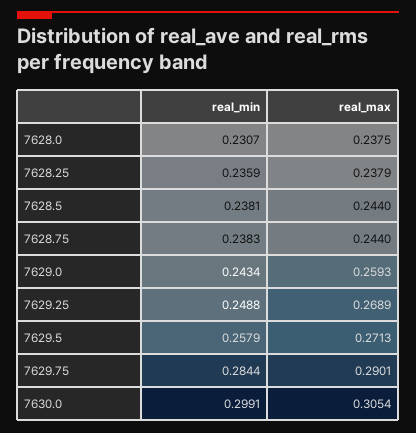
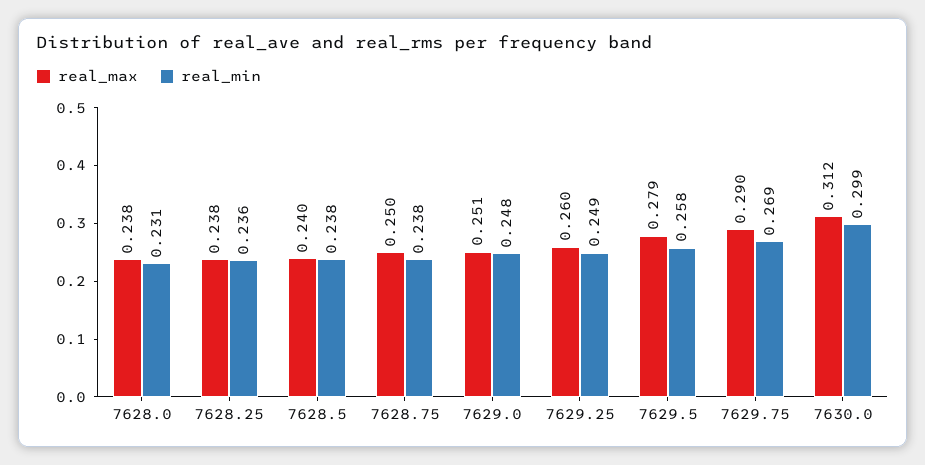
real_max, 7628.5: 0.244 -> 0.24
real_max, 7628.75: 0.244 -> 0.25
real_min, 7629.0: 0.2434 -> 0.248
real_max, 7629.0: 0.2593 -> 0.251
real_max, 7629.25: 0.2689 -> 0.26
real_max, 7629.5: 0.2713 -> 0.279
real_min, 7629.75: 0.2844 -> 0.269
real_max, 7630.0: 0.3054 -> 0.312

